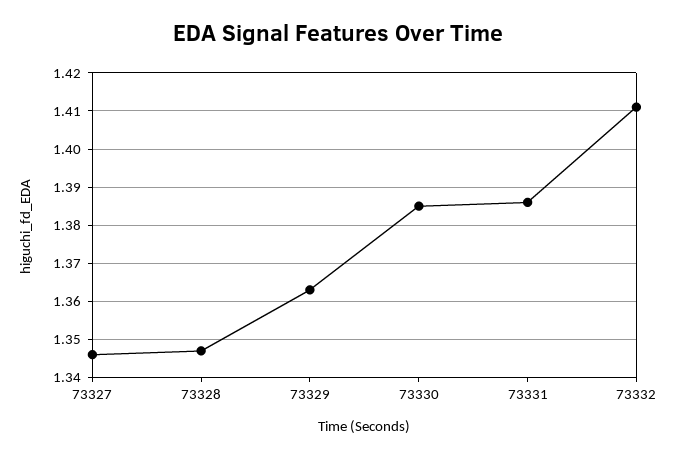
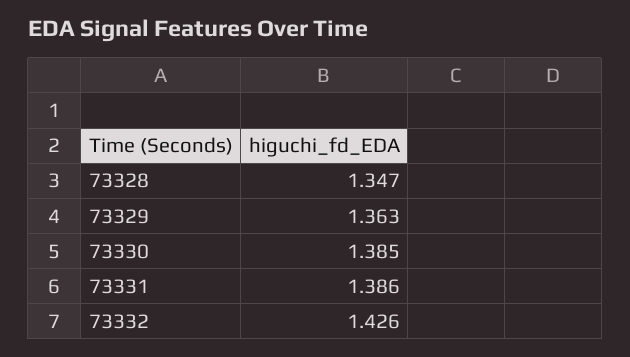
73327: 1.345 -> none
73332: 1.41 -> 1.426

